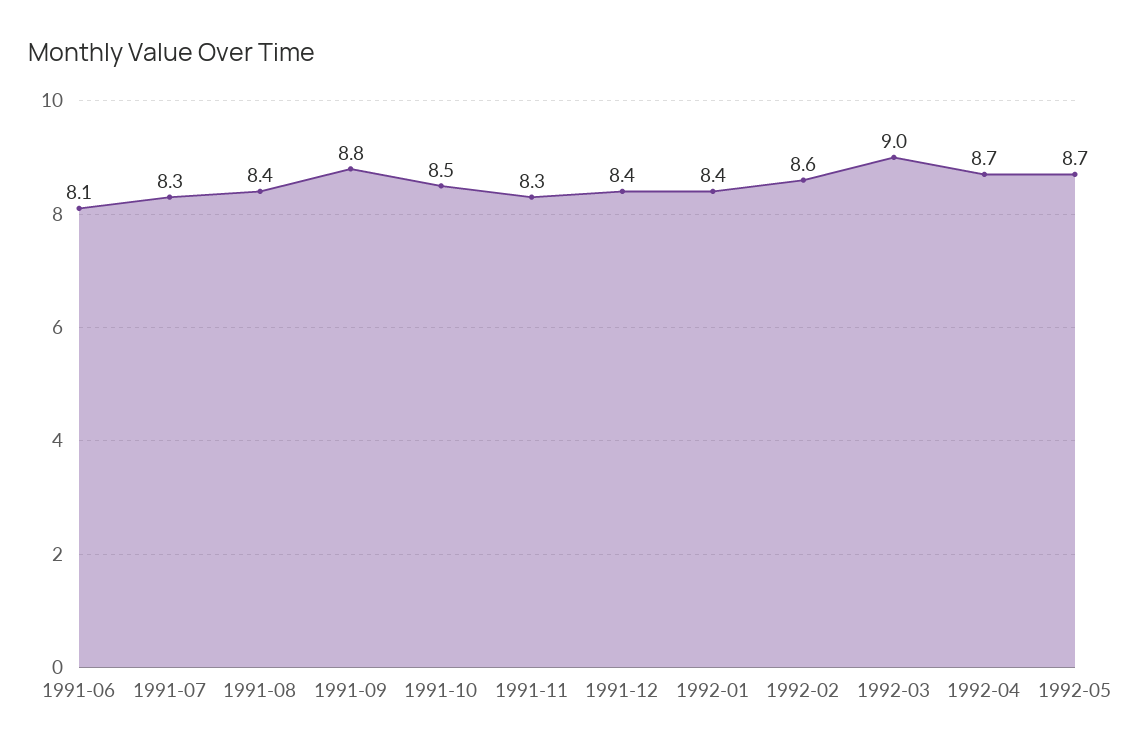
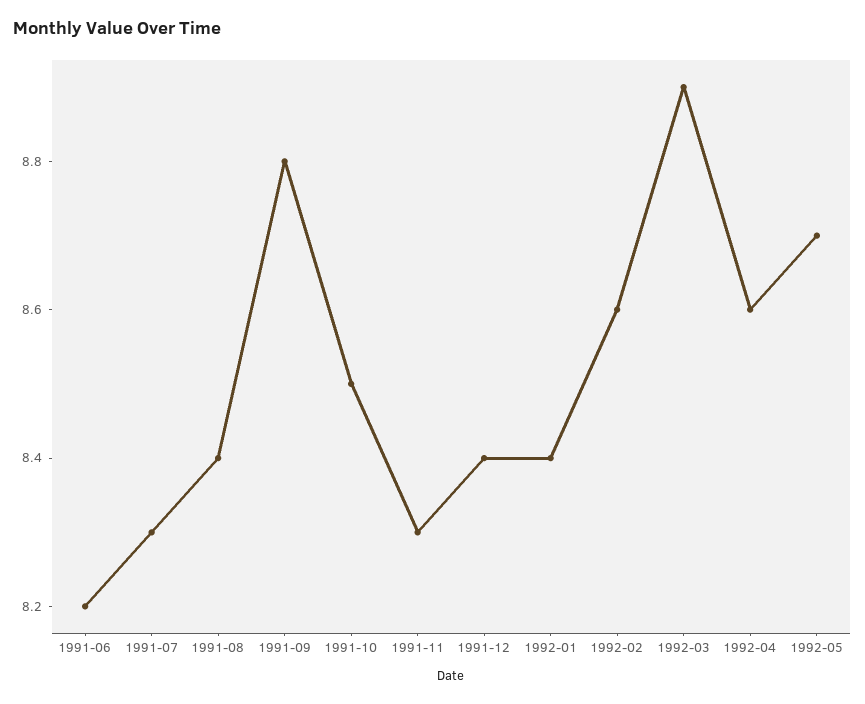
1991-06: 8.1 -> 8.2
1992-03: 9 -> 8.9
1992-04: 8.7 -> 8.6

